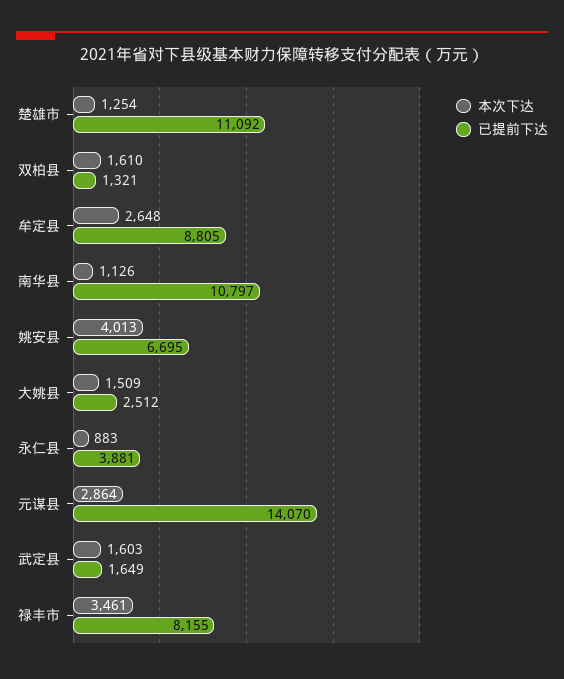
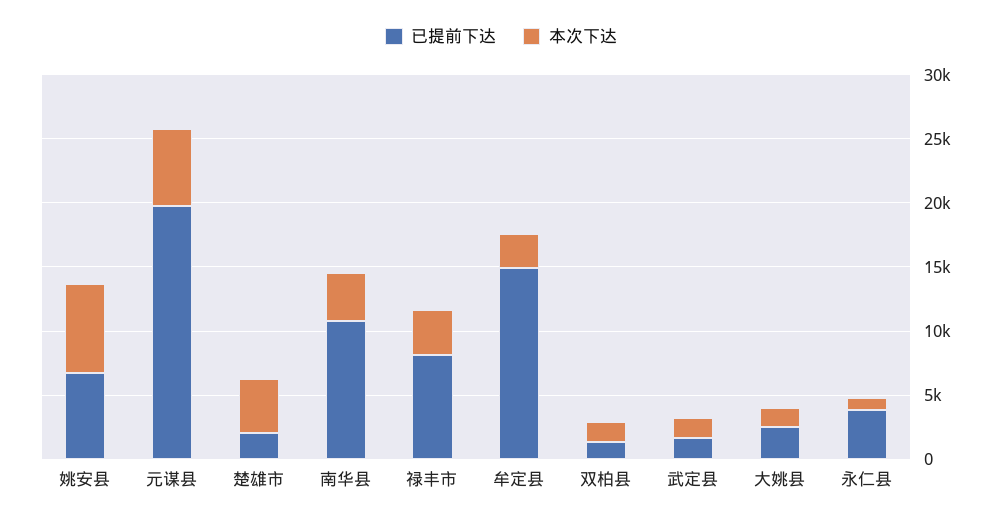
本次下达, 楚雄市: 1254 -> 4000
已提前下达, 楚雄市: 11092 -> 2000
已提前下达, 牟定县: 8805 -> 15000
本次下达, 南华县: 1126 -> 4000
本次下达, 姚安县: 4013 -> 7000
本次下达, 元谋县: 2864 -> 6000
已提前下达, 元谋县: 14070 -> 20000

